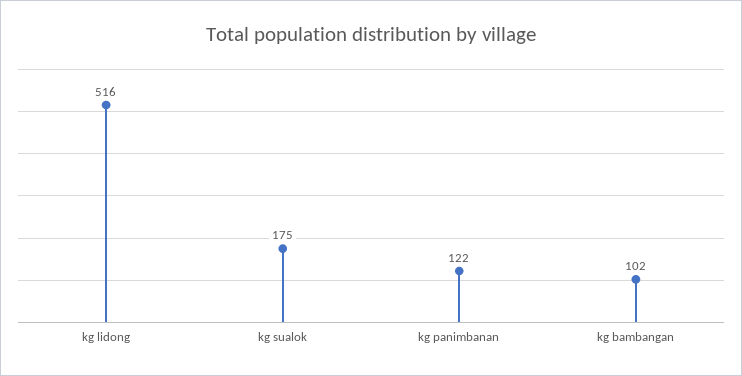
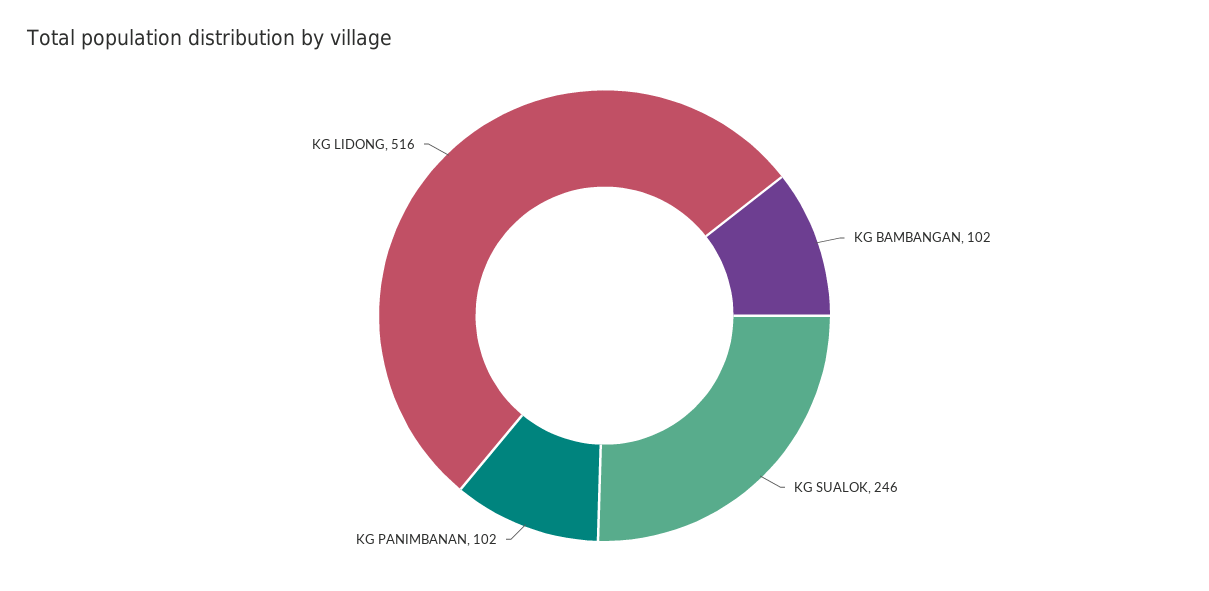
kg sualok: 175 -> 246
kg panimbanan: 122 -> 102

